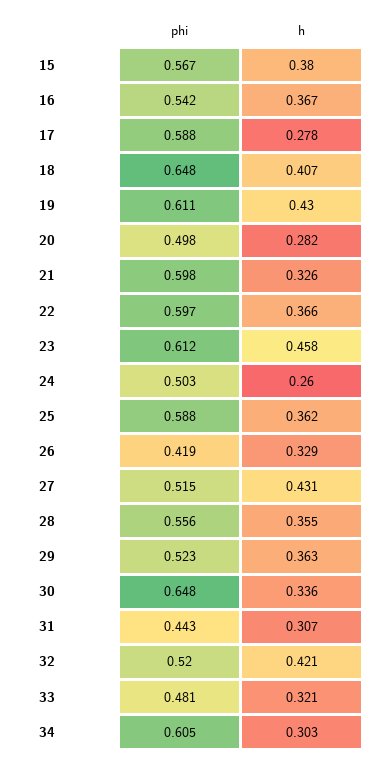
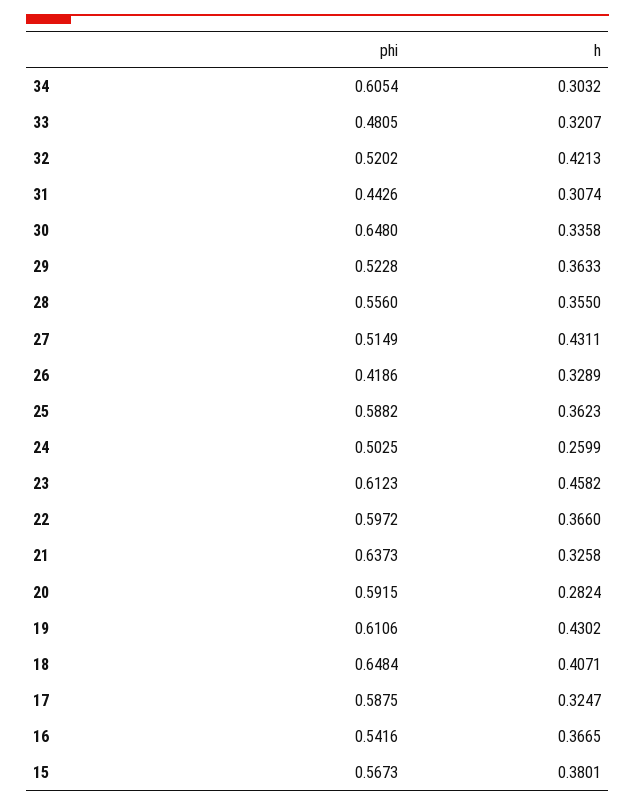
h, 17: 0.278 -> 0.3247
phi, 20: 0.498 -> 0.5915
phi, 21: 0.598 -> 0.6373

